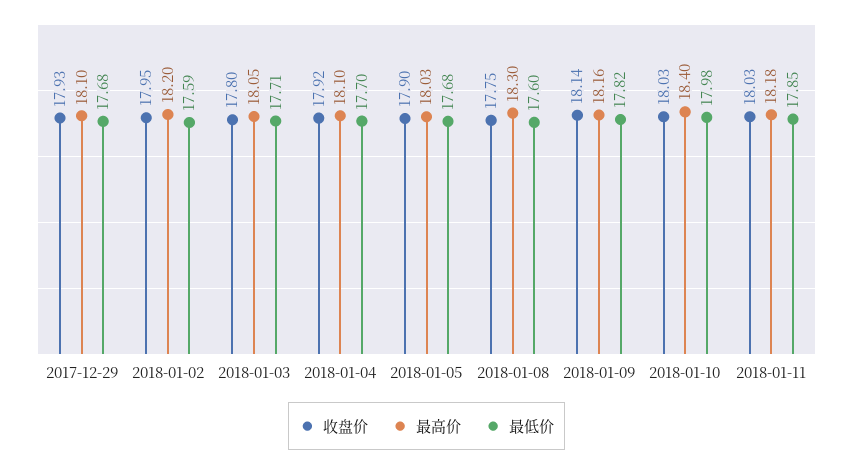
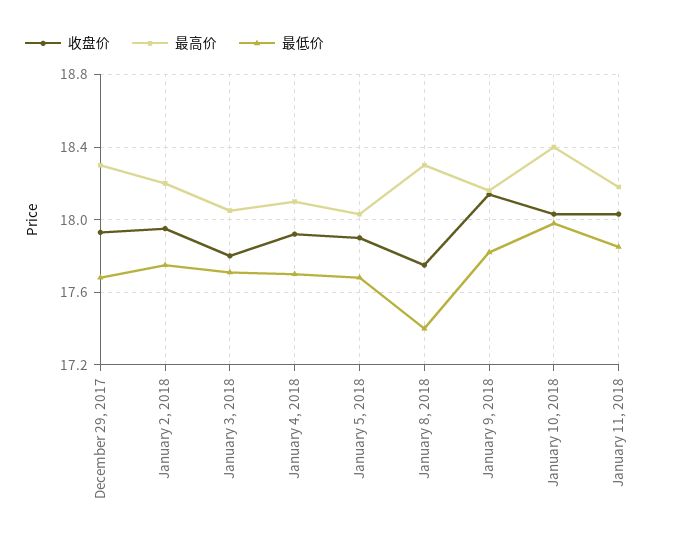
最高价, 2017-12-29: 18.1 -> 18.3
最低价, 2018-01-02: 17.59 -> 17.75
最低价, 2018-01-08: 17.6 -> 17.4

